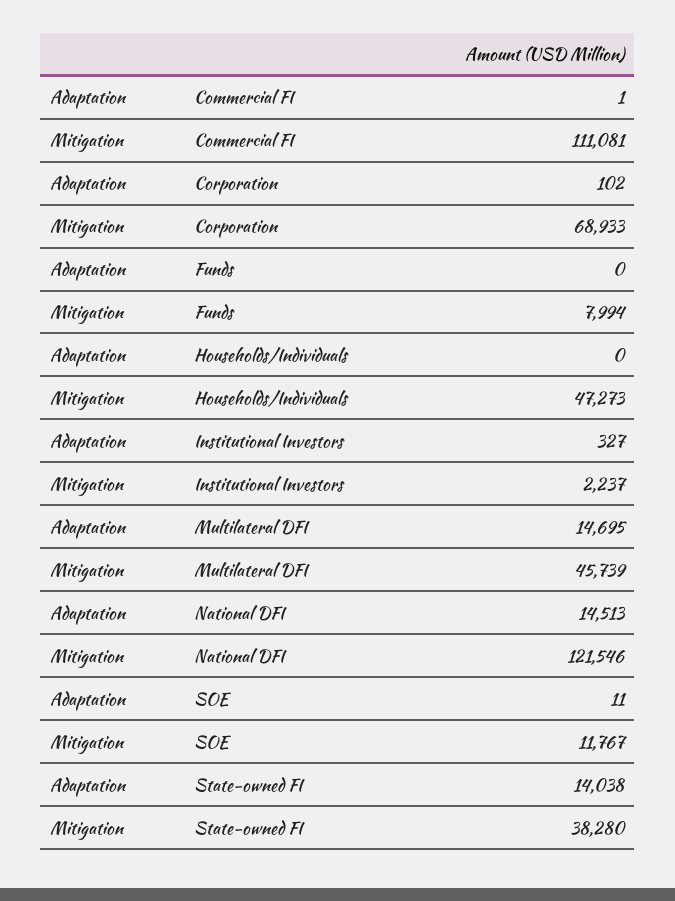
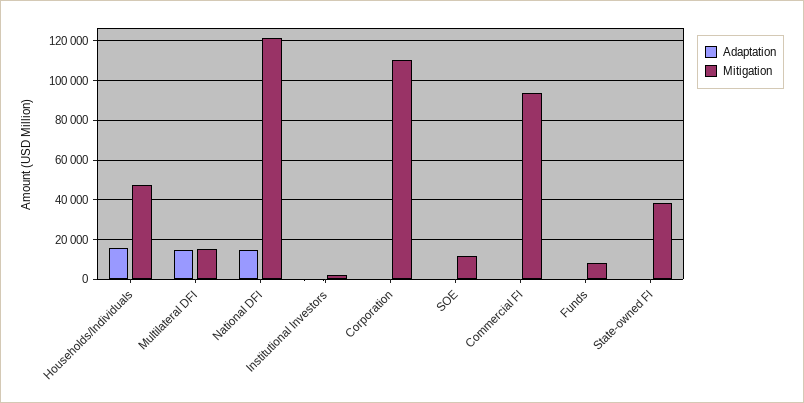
Mitigation, Commercial FI: 111081 -> 95000
Mitigation, Corporation: 68933 -> 110000
Adaptation, Households/Individuals: 0 -> 15000
Mitigation, Multilateral DFI: 45739 -> 15000
Adaptation, State-owned FI: 14038 -> 0

